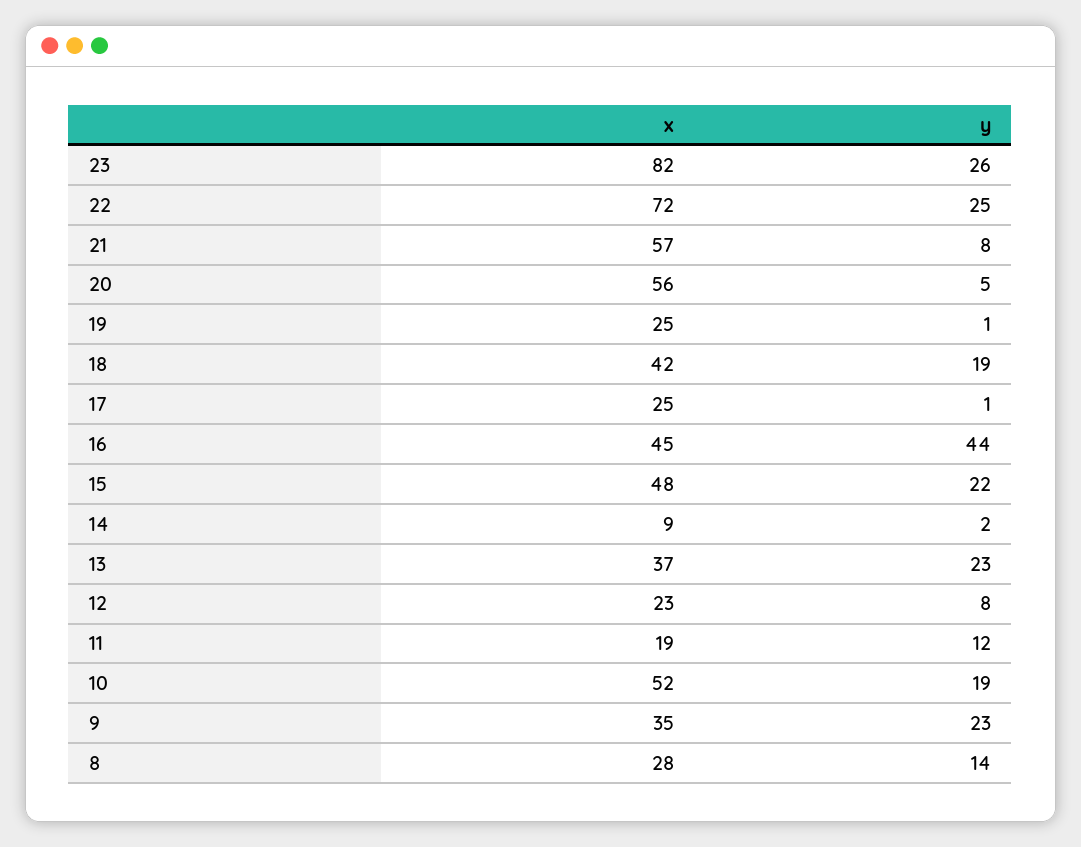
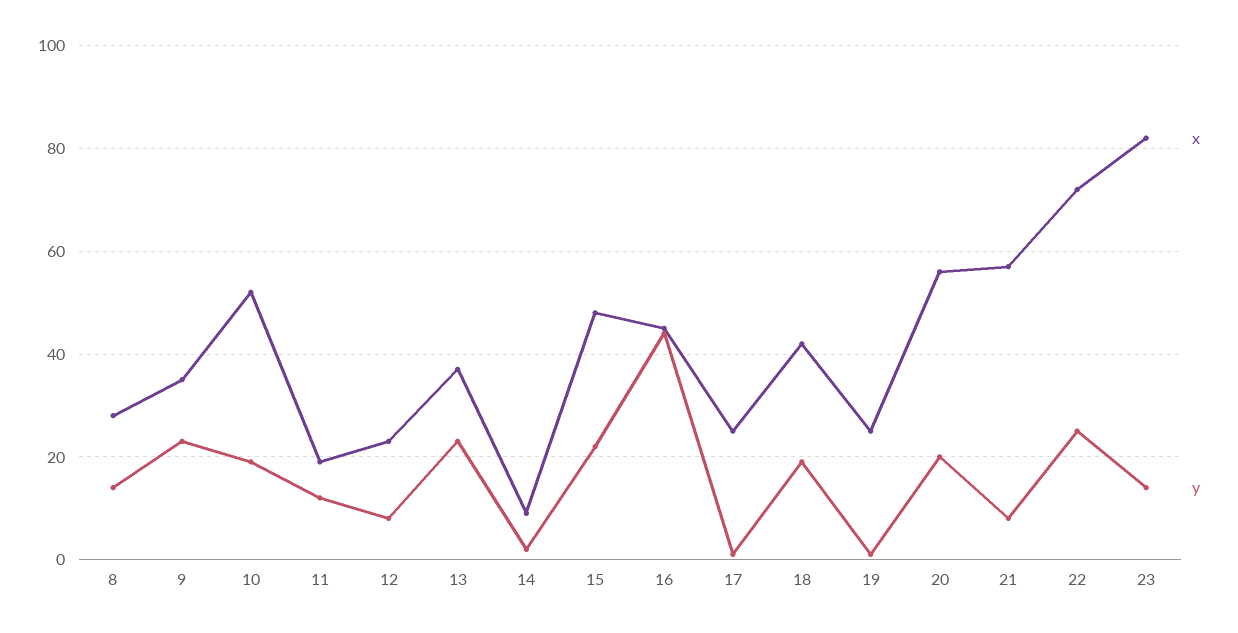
y, 23: 26 -> 15
y, 20: 5 -> 20

